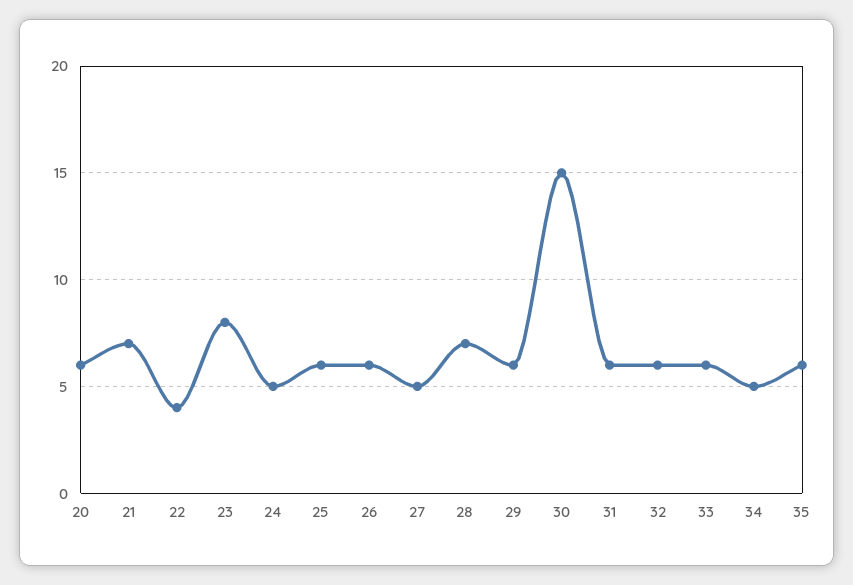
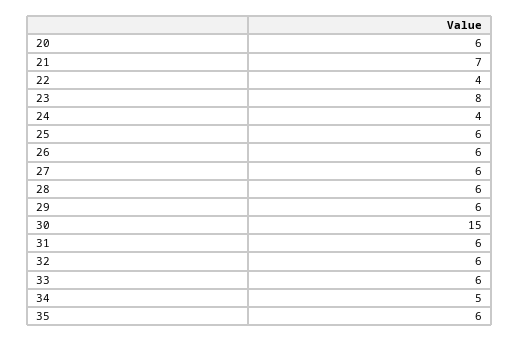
24: 5 -> 4
27: 5 -> 6
28: 7 -> 6

